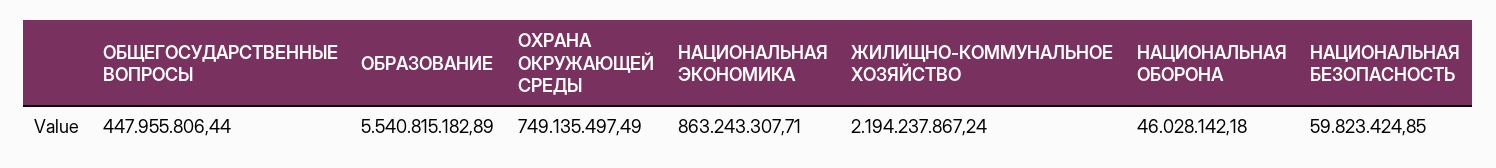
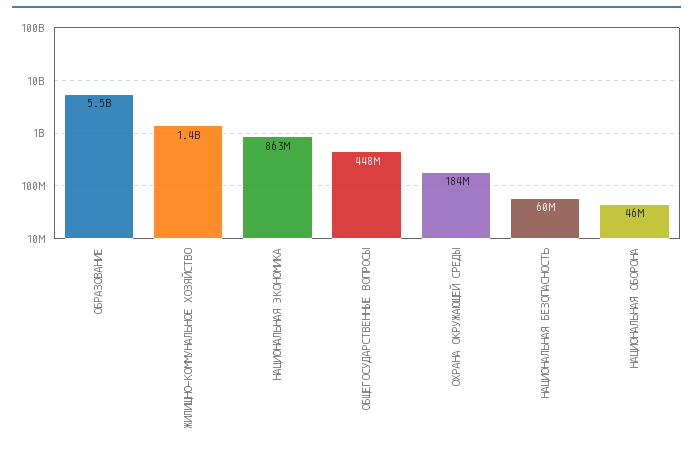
ОХРАНА ОКРУЖАЮЩЕЙ СРЕДЫ: 749135497.49 -> 184000000
ЖИЛИЩНО-КОММУНАЛЬНОЕ ХОЗЯЙСТВО: 2194237867.24 -> 1400000000

